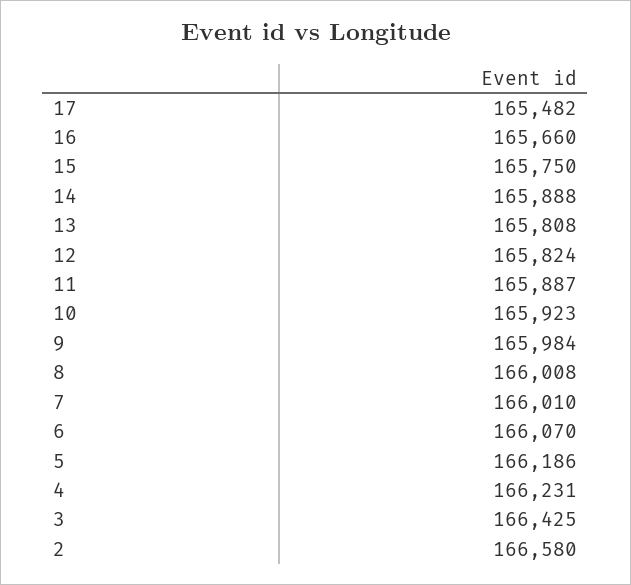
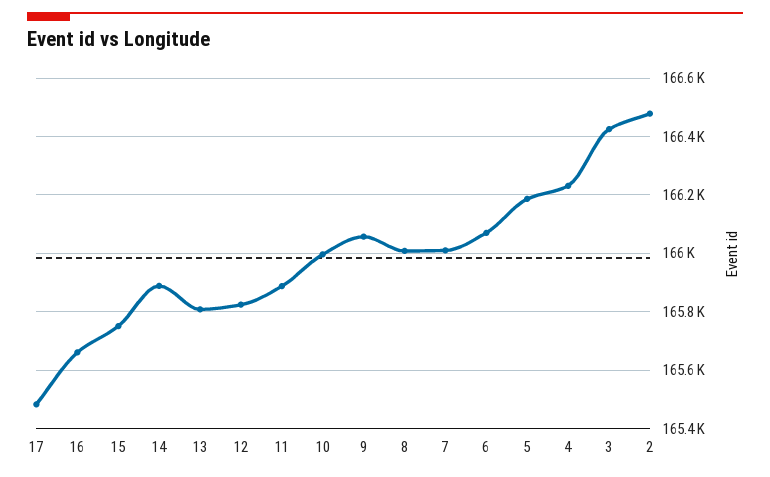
10: 165923 -> 166000
9: 165984 -> 166050
2: 166580 -> 166475

